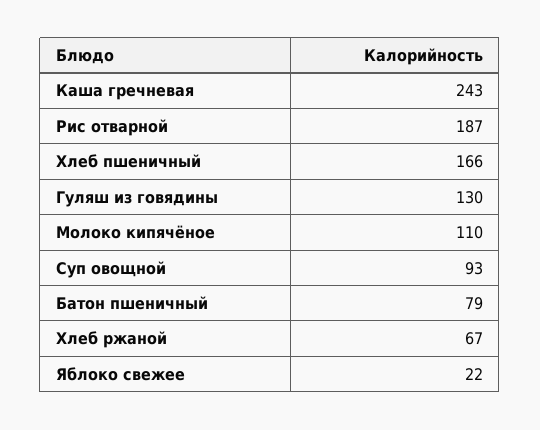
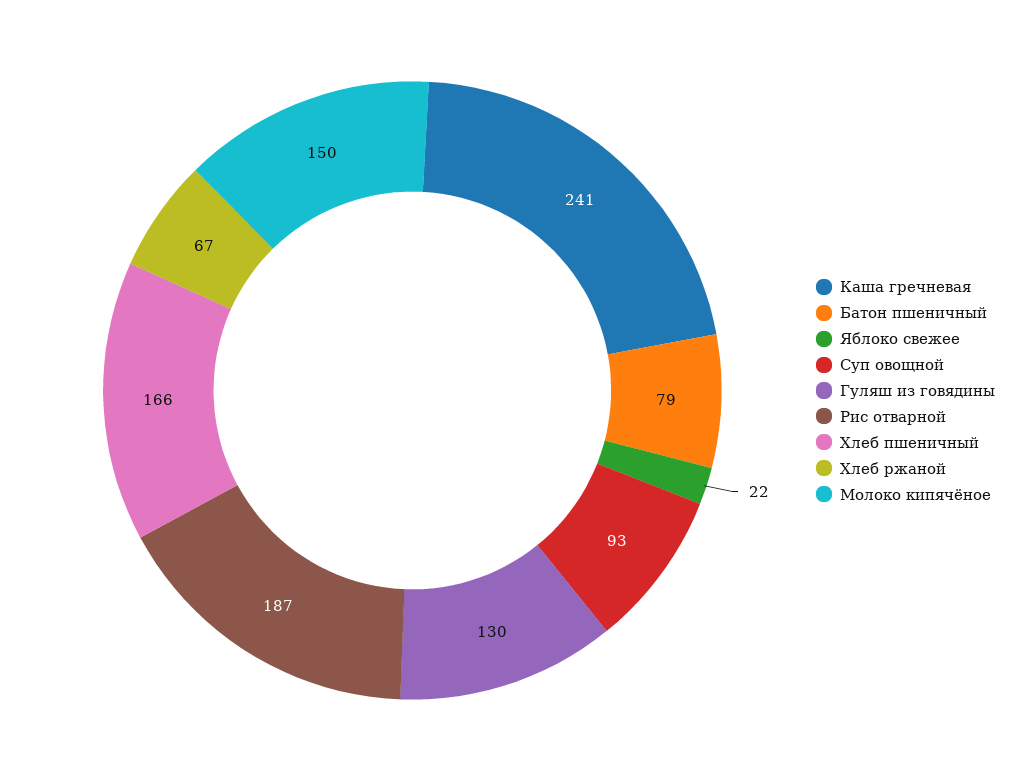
Каша гречневая: 243 -> 241
Молоко кипячёное: 110 -> 150

